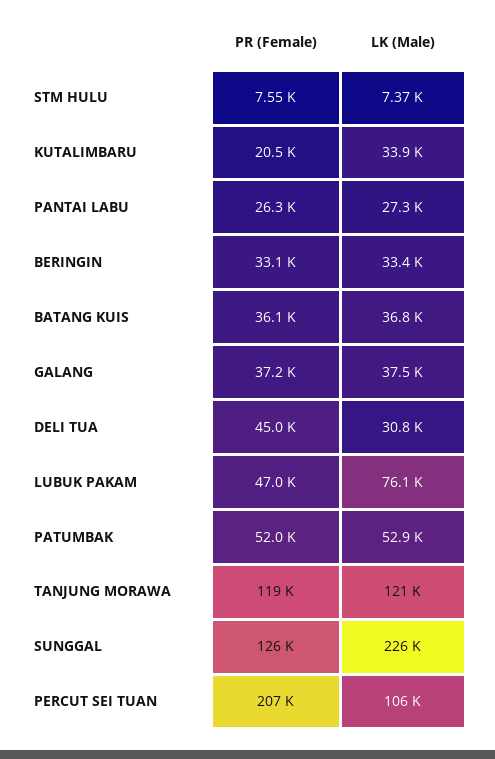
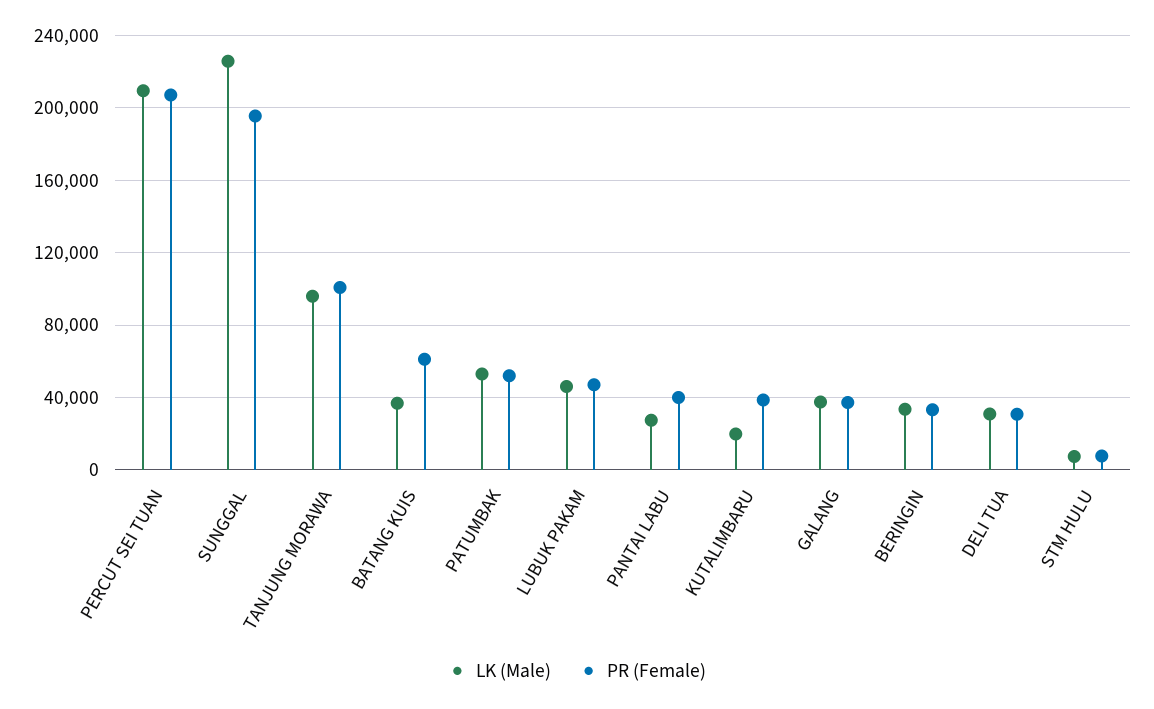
PR (Female), KUTALIMBARU: 20500 -> 40000
LK (Male), KUTALIMBARU: 33900 -> 20000
PR (Female), PANTAI LABU: 26300 -> 40000
PR (Female), BATANG KUIS: 36100 -> 60000
PR (Female), DELI TUA: 45000 -> 30000
LK (Male), LUBUK PAKAM: 76100 -> 45000
PR (Female), TANJUNG MORAWA: 119000 -> 100000
LK (Male), TANJUNG MORAWA: 121000 -> 95000
PR (Female), SUNGGAL: 126000 -> 195000
LK (Male), PERCUT SEI TUAN: 106000 -> 210000

